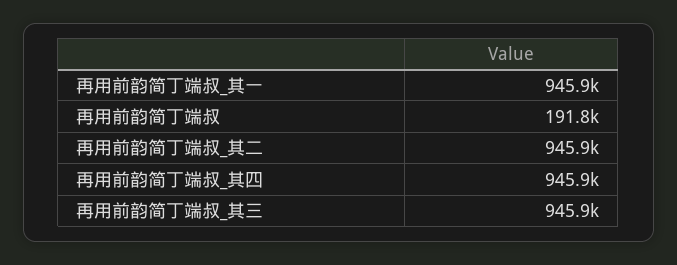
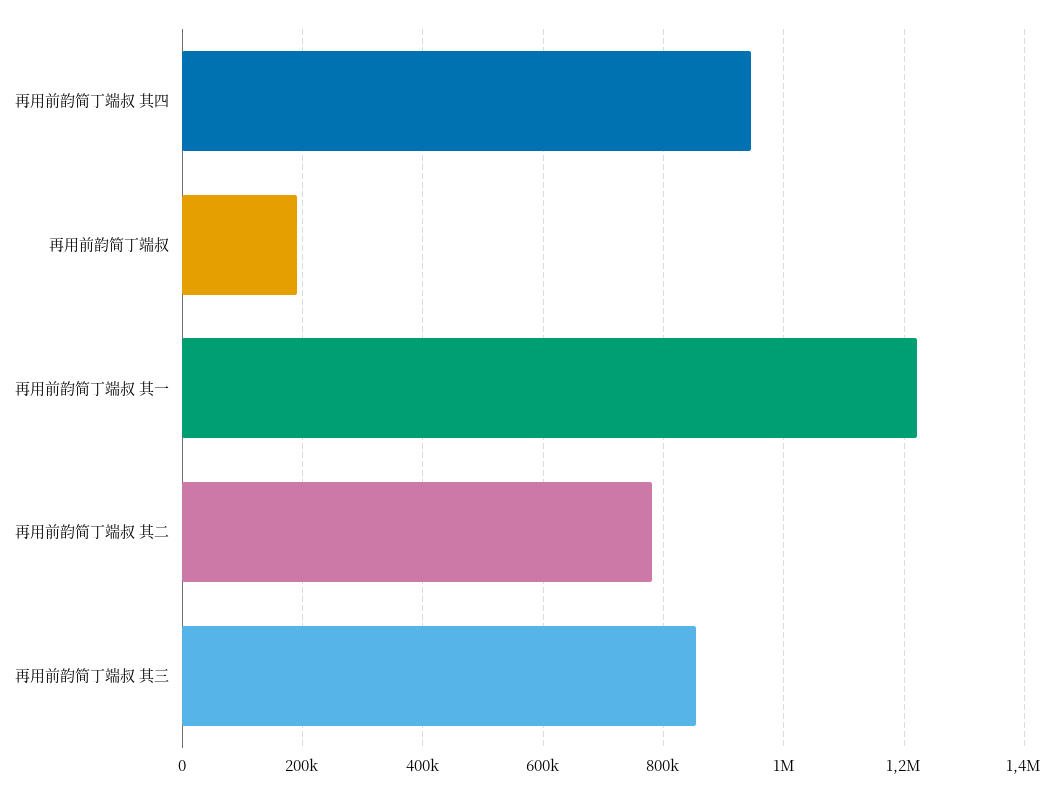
再用前韵简丁端叔_其一: 945900 -> 1220000
再用前韵简丁端叔_其二: 945900 -> 780000
再用前韵简丁端叔_其三: 945900 -> 860000

